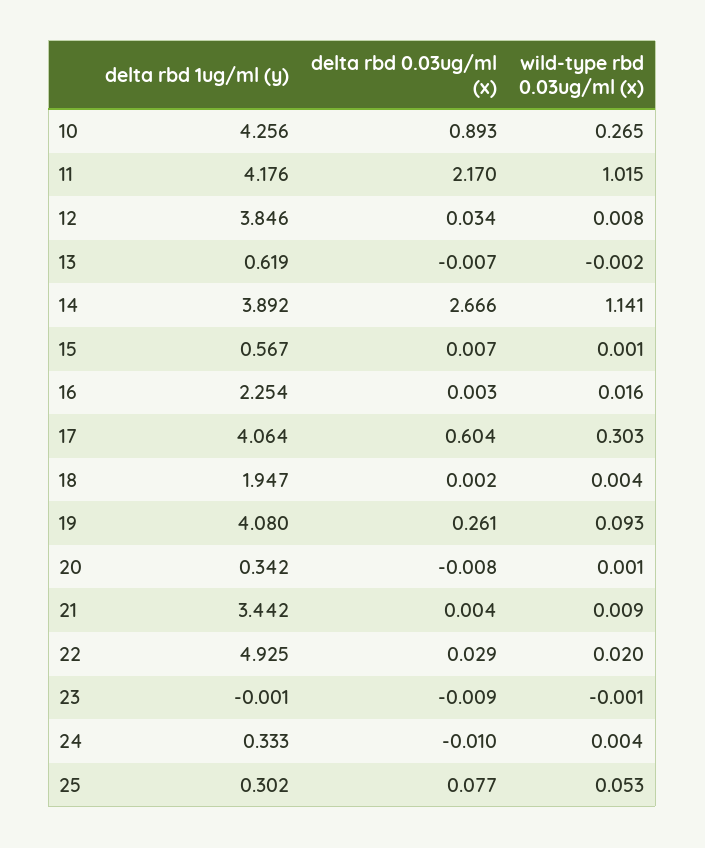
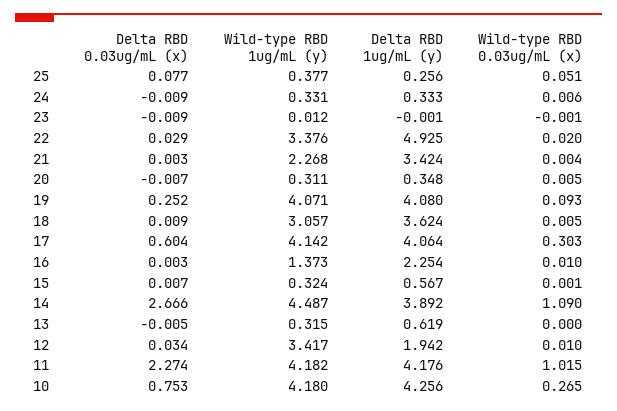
delta rbd 0.03ug/ml (x), 10: 0.893 -> 0.753
delta rbd 0.03ug/ml (x), 11: 2.17 -> 2.274
delta rbd 1ug/ml (y), 12: 3.846 -> 1.942
wild-type rbd 0.03ug/ml (x), 12: 0.008 -> 0.01
delta rbd 0.03ug/ml (x), 13: -0.007 -> -0.005
wild-type rbd 0.03ug/ml (x), 13: -0.002 -> 0
wild-type rbd 0.03ug/ml (x), 14: 1.141 -> 1.09
wild-type rbd 0.03ug/ml (x), 16: 0.016 -> 0.01
delta rbd 1ug/ml (y), 18: 1.947 -> 3.624
delta rbd 0.03ug/ml (x), 18: 0.002 -> 0.009
wild-type rbd 0.03ug/ml (x), 18: 0.004 -> 0.005
delta rbd 0.03ug/ml (x), 19: 0.261 -> 0.252
delta rbd 1ug/ml (y), 20: 0.342 -> 0.348
delta rbd 0.03ug/ml (x), 20: -0.008 -> -0.007
wild-type rbd 0.03ug/ml (x), 20: 0.001 -> 0.005
delta rbd 1ug/ml (y), 21: 3.442 -> 3.424
delta rbd 0.03ug/ml (x), 21: 0.004 -> 0.003
wild-type rbd 0.03ug/ml (x), 21: 0.009 -> 0.004
delta rbd 0.03ug/ml (x), 24: -0.01 -> -0.009
wild-type rbd 0.03ug/ml (x), 24: 0.004 -> 0.006
delta rbd 1ug/ml (y), 25: 0.302 -> 0.256
wild-type rbd 0.03ug/ml (x), 25: 0.053 -> 0.051
Wild-type RBD 1ug/mL (y), 25: none -> 0.377
Wild-type RBD 1ug/mL (y), 24: none -> 0.331
Wild-type RBD 1ug/mL (y), 23: none -> 0.012
Wild-type RBD 1ug/mL (y), 22: none -> 3.376
Wild-type RBD 1ug/mL (y), 21: none -> 2.268
Wild-type RBD 1ug/mL (y), 20: none -> 0.311
Wild-type RBD 1ug/mL (y), 19: none -> 4.071
Wild-type RBD 1ug/mL (y), 18: none -> 3.057
Wild-type RBD 1ug/mL (y), 17: none -> 4.142
Wild-type RBD 1ug/mL (y), 16: none -> 1.373
Wild-type RBD 1ug/mL (y), 15: none -> 0.324
Wild-type RBD 1ug/mL (y), 14: none -> 4.487
Wild-type RBD 1ug/mL (y), 13: none -> 0.315
Wild-type RBD 1ug/mL (y), 12: none -> 3.417
Wild-type RBD 1ug/mL (y), 11: none -> 4.182
Wild-type RBD 1ug/mL (y), 10: none -> 4.18

